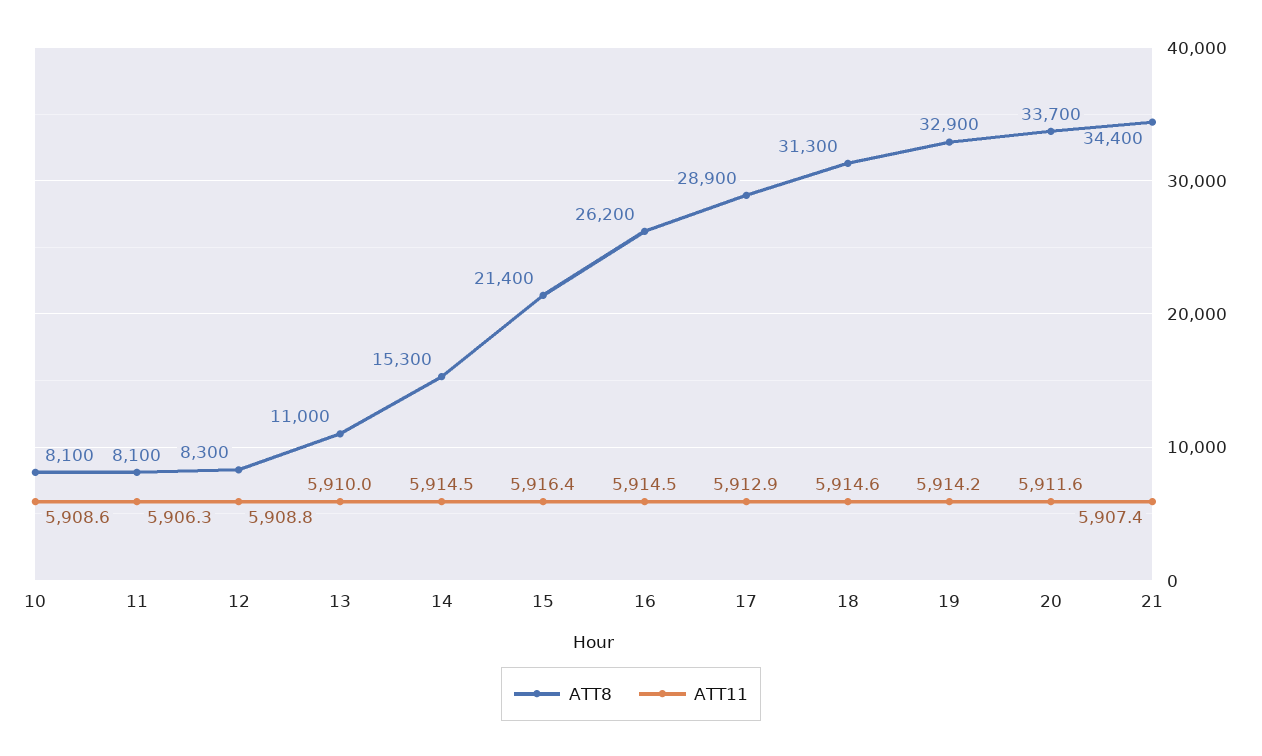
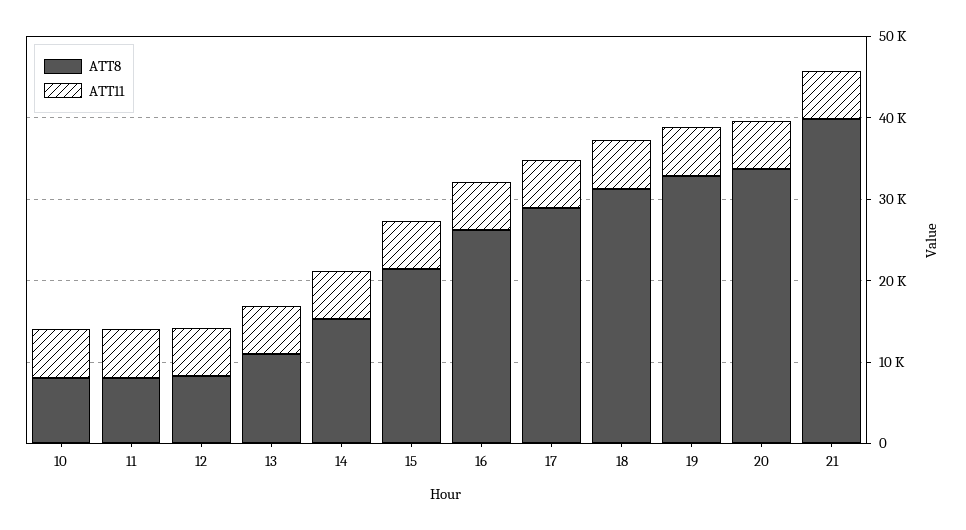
ATT8, 21: 34400 -> 40000

